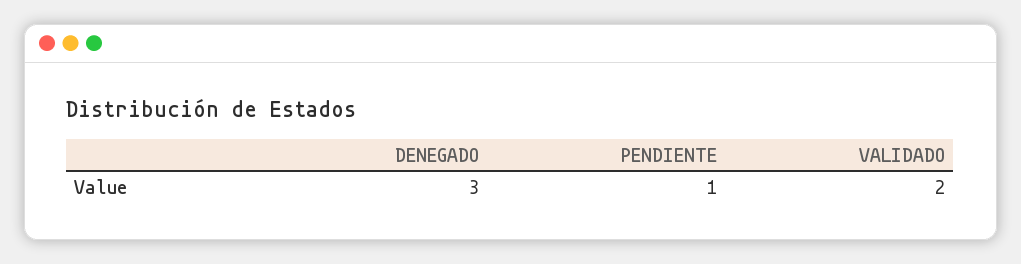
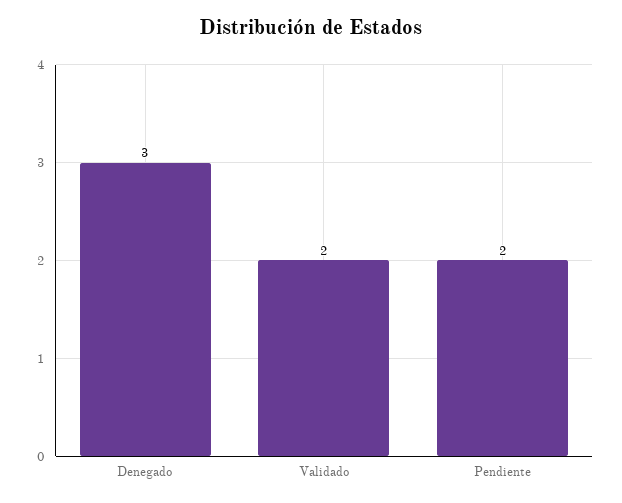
PENDIENTE: 1 -> 2

